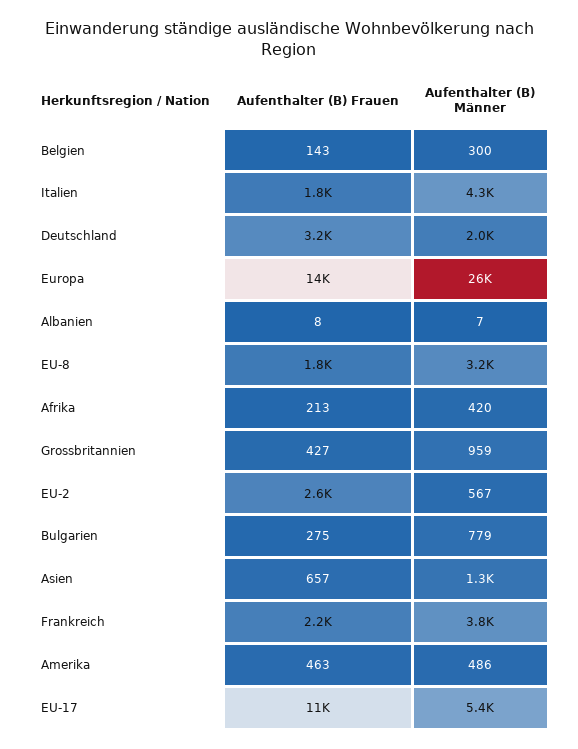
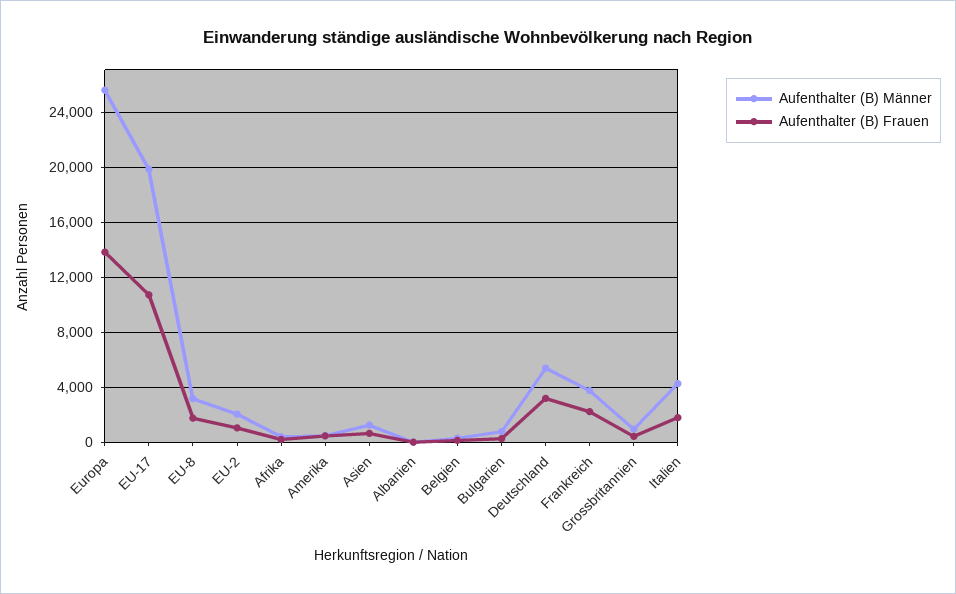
Aufenthalter (B) Männer, Deutschland: 2000 -> 5500
Aufenthalter (B) Frauen, EU-2: 2600 -> 1000
Aufenthalter (B) Männer, EU-2: 567 -> 2000
Aufenthalter (B) Männer, EU-17: 5400 -> 20000

